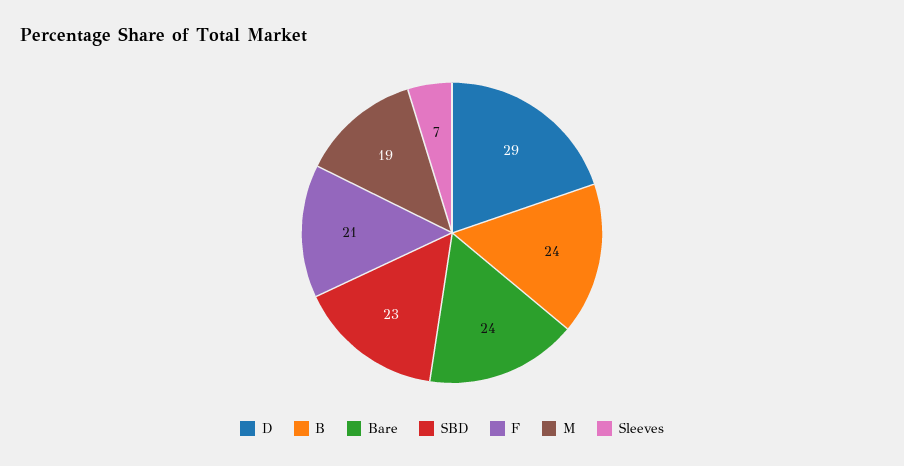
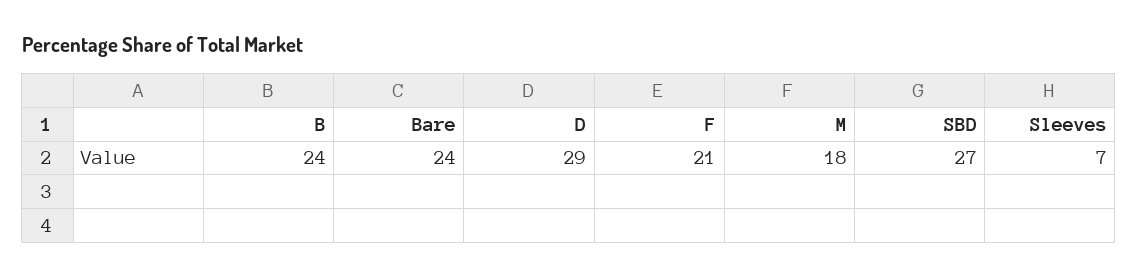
SBD: 23 -> 27
M: 19 -> 18

